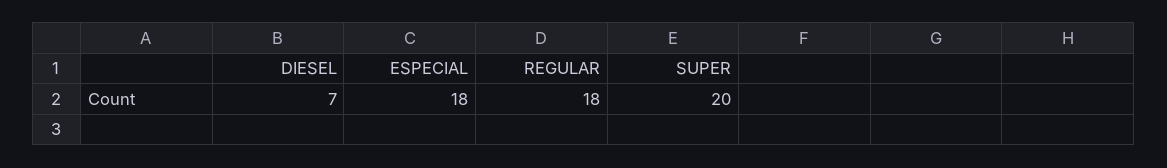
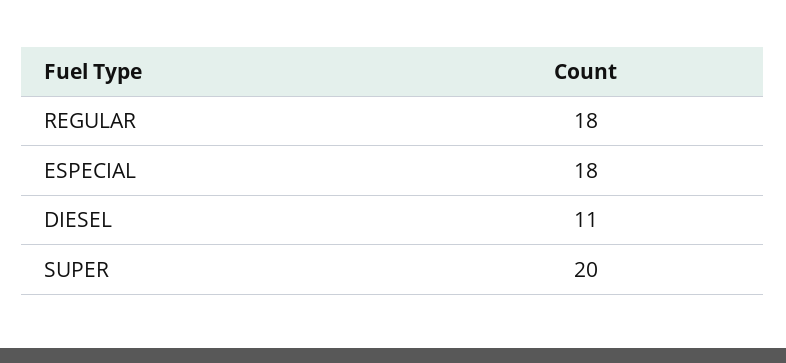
DIESEL: 7 -> 11

